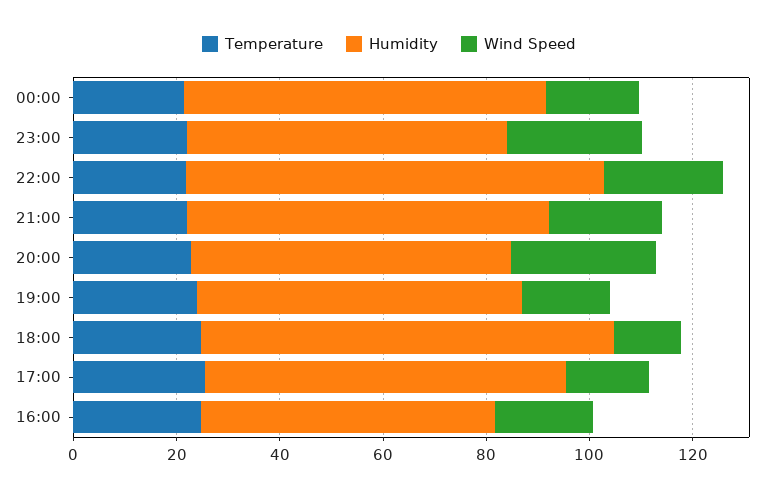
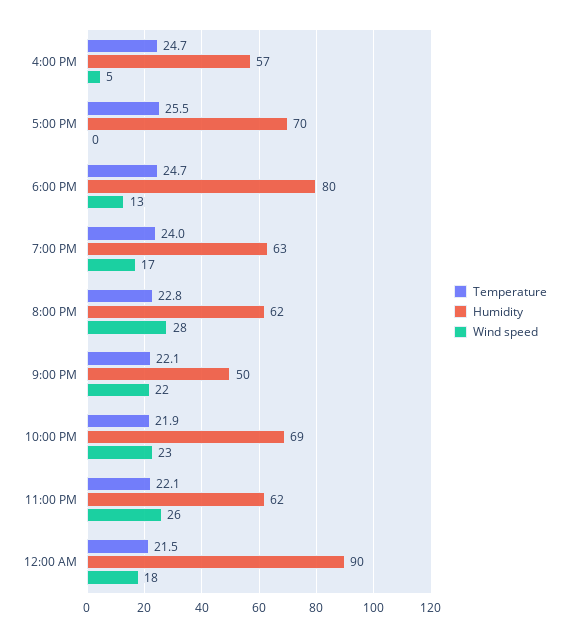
Humidity, 00:00: 70 -> 90
Humidity, 22:00: 80 -> 69
Humidity, 21:00: 70 -> 50
Wind Speed, 17:00: 15 -> 0
Wind Speed, 16:00: 20 -> 5

